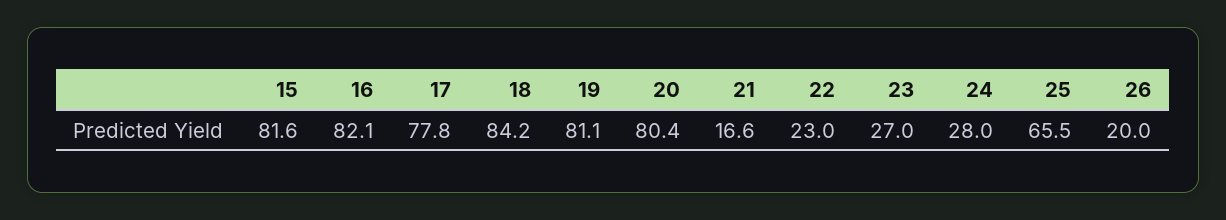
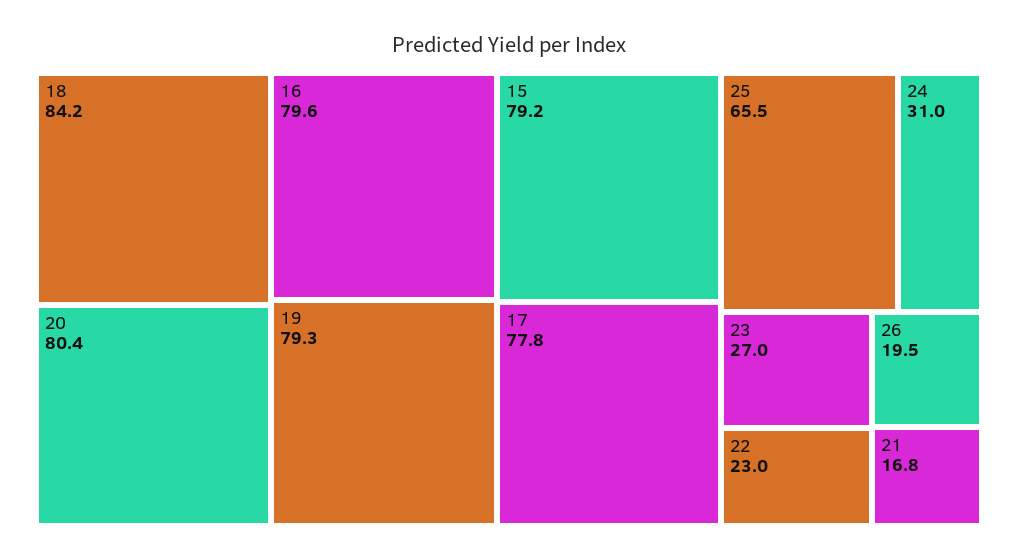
15: 81.6 -> 79.2
16: 82.1 -> 79.6
19: 81.1 -> 79.3
21: 16.6 -> 16.8
24: 28 -> 31
26: 20 -> 19.5

